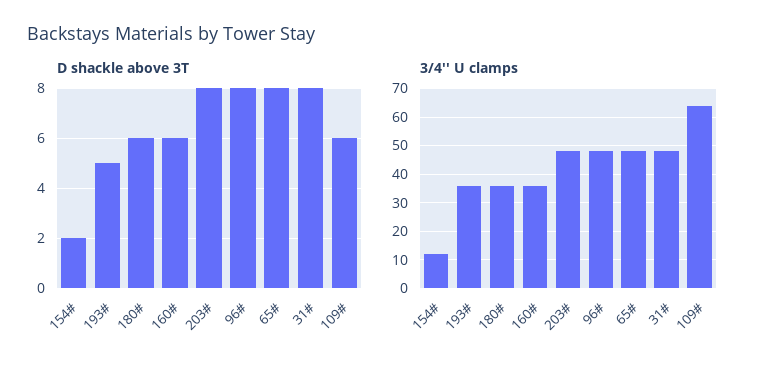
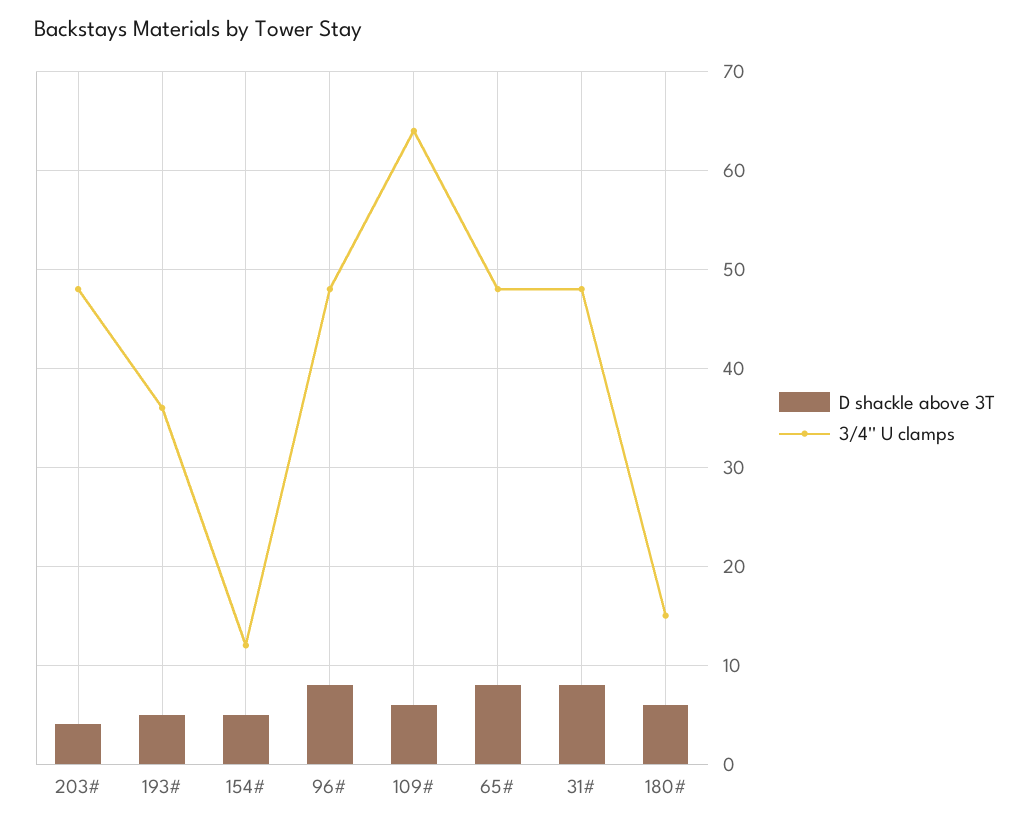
D shackle above 3T, 154#: 2 -> 5
D shackle above 3T, 160#: 6 -> none
D shackle above 3T, 203#: 8 -> 4
3/4'' U clamps, 180#: 35 -> 15
3/4'' U clamps, 160#: 35 -> none

